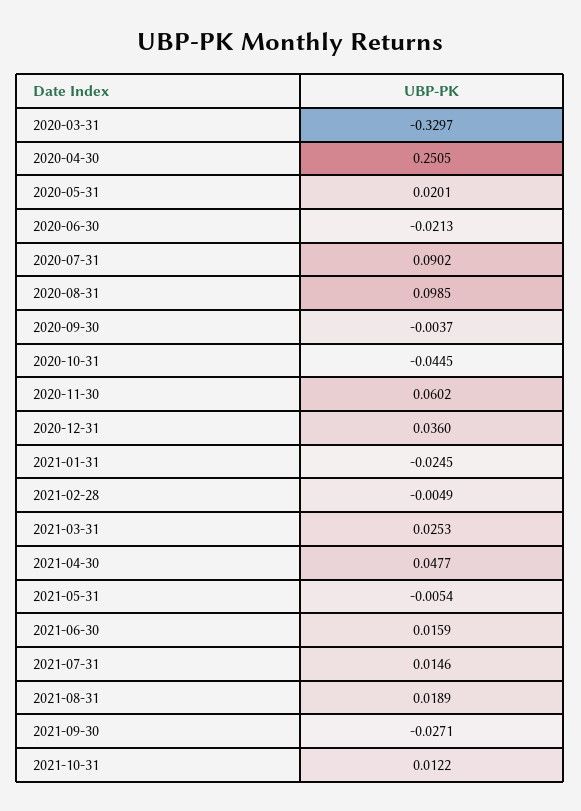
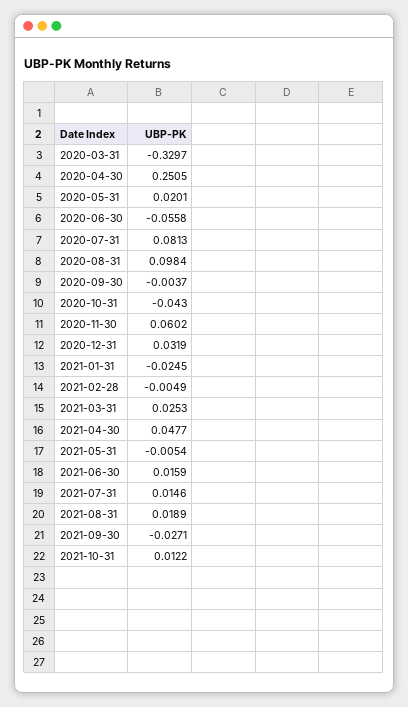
2020-06-30: -0.0213 -> -0.0558
2020-07-31: 0.0902 -> 0.0813
2020-08-31: 0.0985 -> 0.0984
2020-10-31: -0.0445 -> -0.043
2020-12-31: 0.036 -> 0.0319

